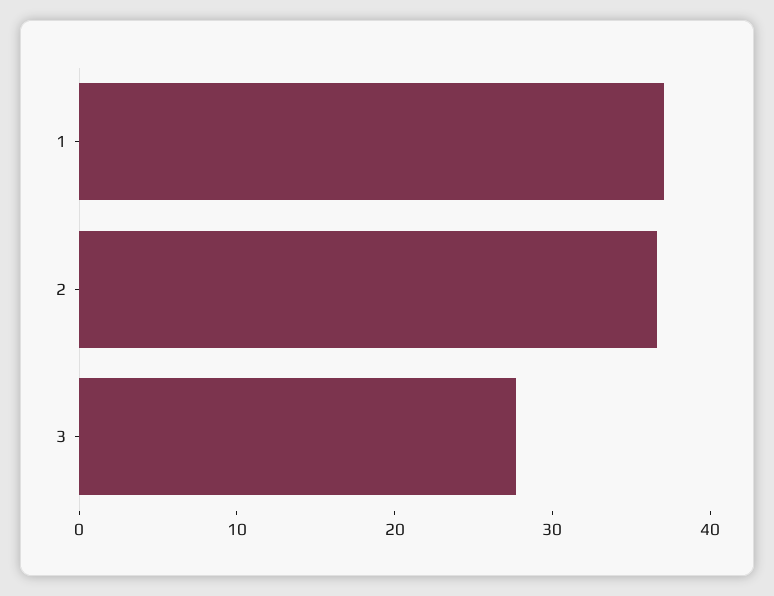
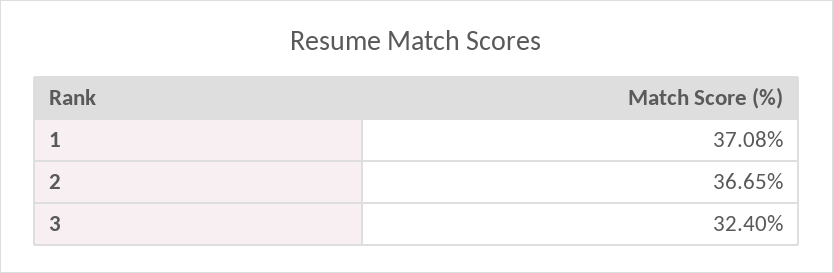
3: 28 -> 32.4

